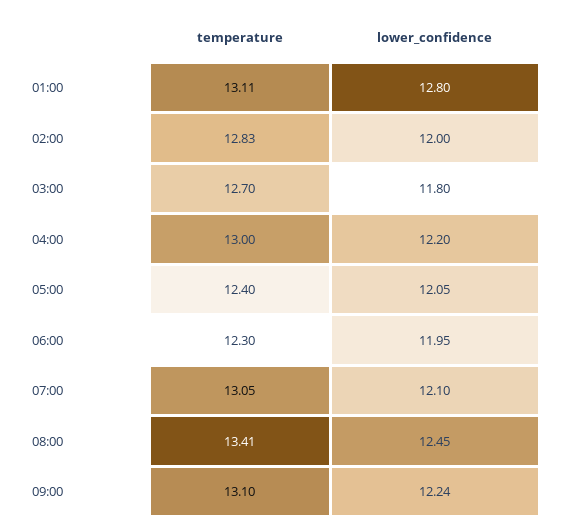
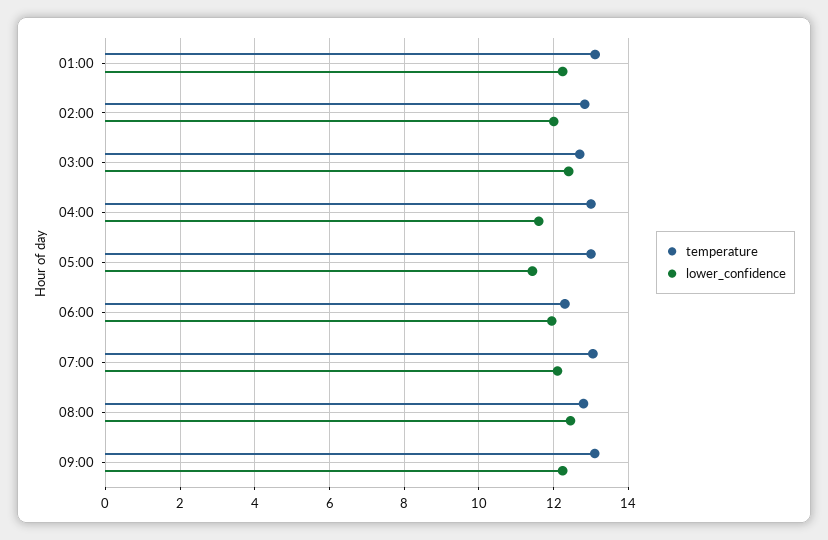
lower_confidence, 01:00: 12.8 -> 12.2
lower_confidence, 03:00: 11.8 -> 12.4
lower_confidence, 04:00: 12.2 -> 11.6
temperature, 05:00: 12.4 -> 13
lower_confidence, 05:00: 12.05 -> 11.4
temperature, 08:00: 13.41 -> 12.8

